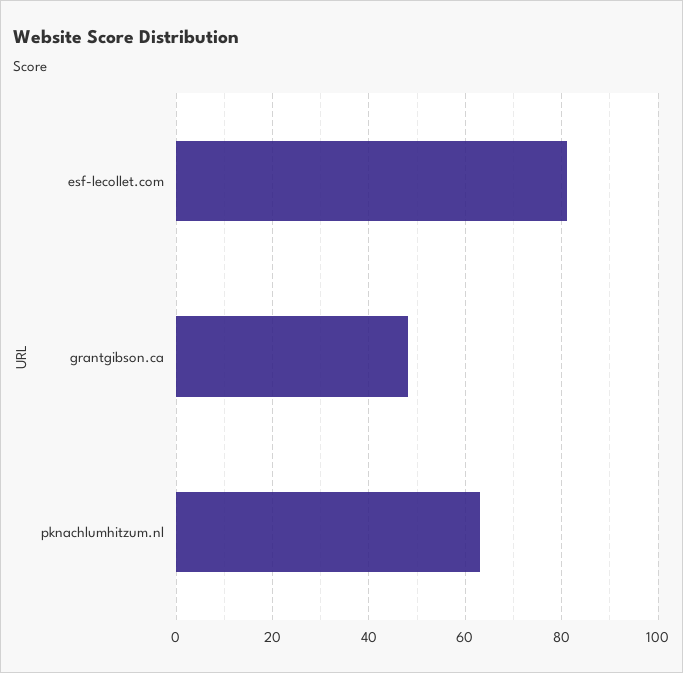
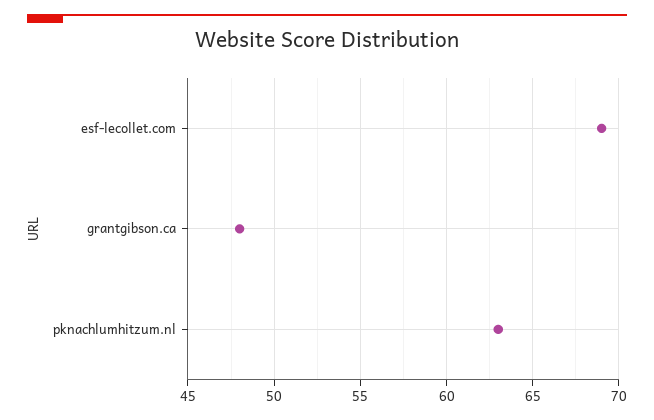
esf-lecollet.com: 80 -> 69

